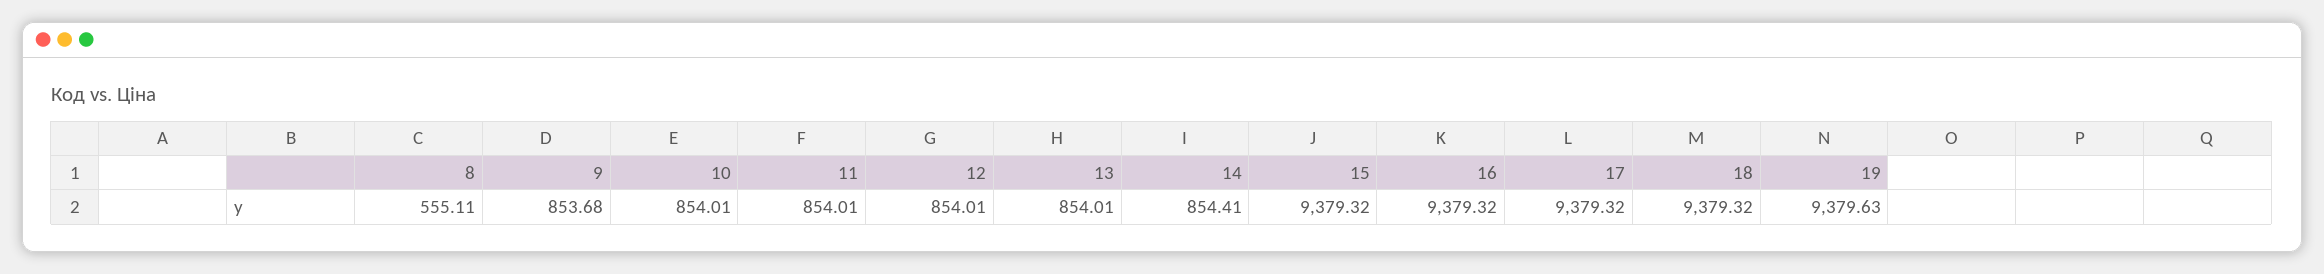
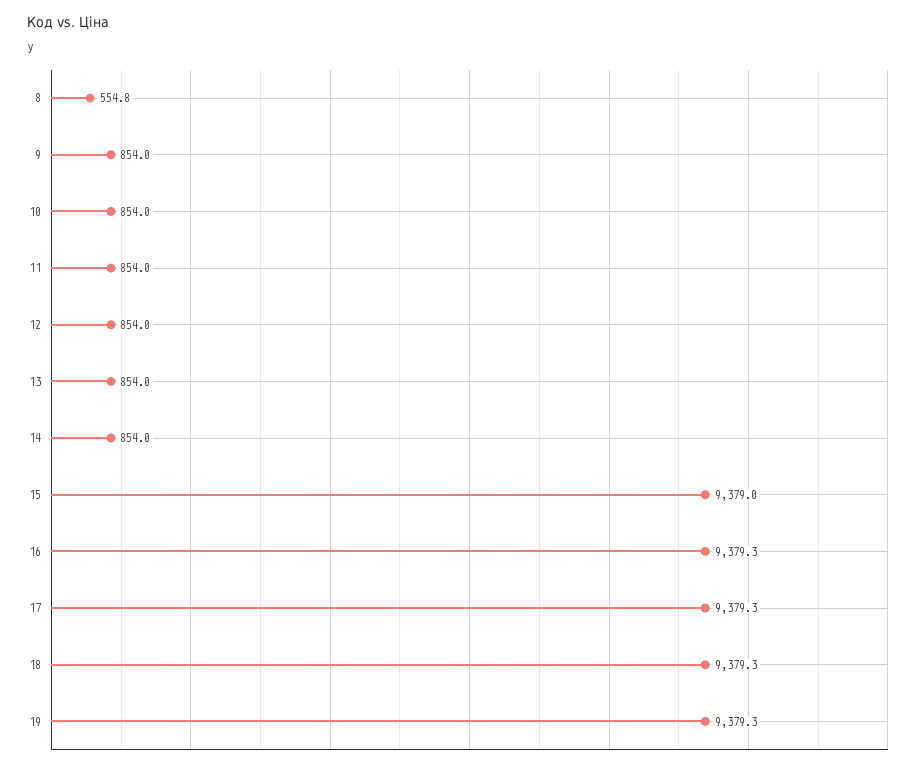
8: 555.11 -> 554.8
9: 853.68 -> 854
14: 854.41 -> 854
15: 9379.32 -> 9379
19: 9379.63 -> 9379.3

